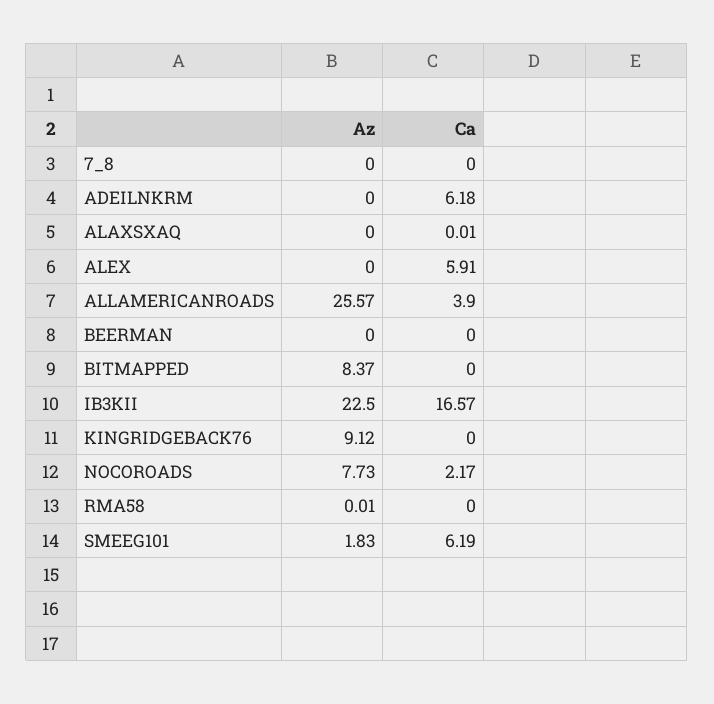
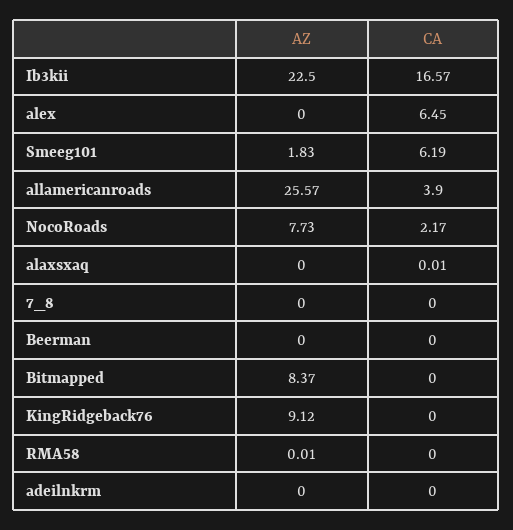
Ca, ADEILNKRM: 6.18 -> 0
Ca, ALEX: 5.91 -> 6.45

